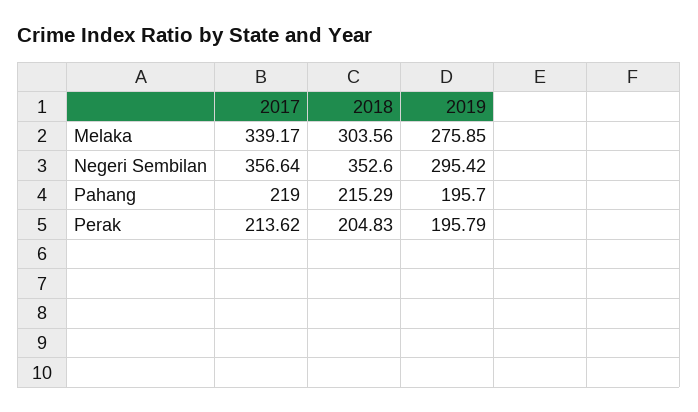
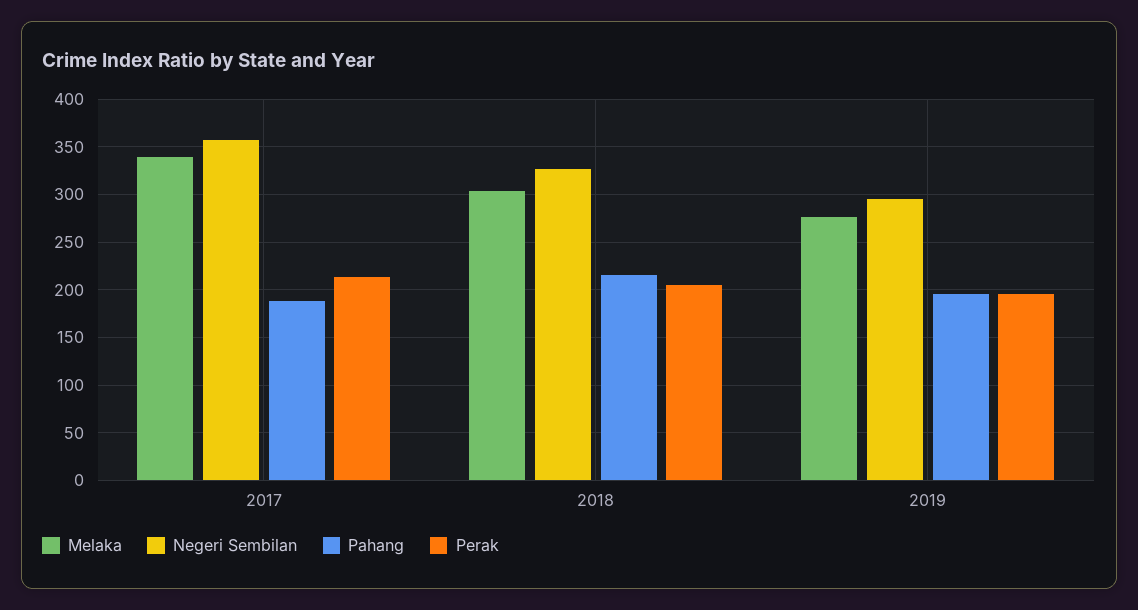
Negeri Sembilan, 2018: 352.6 -> 330
Pahang, 2017: 219 -> 190

